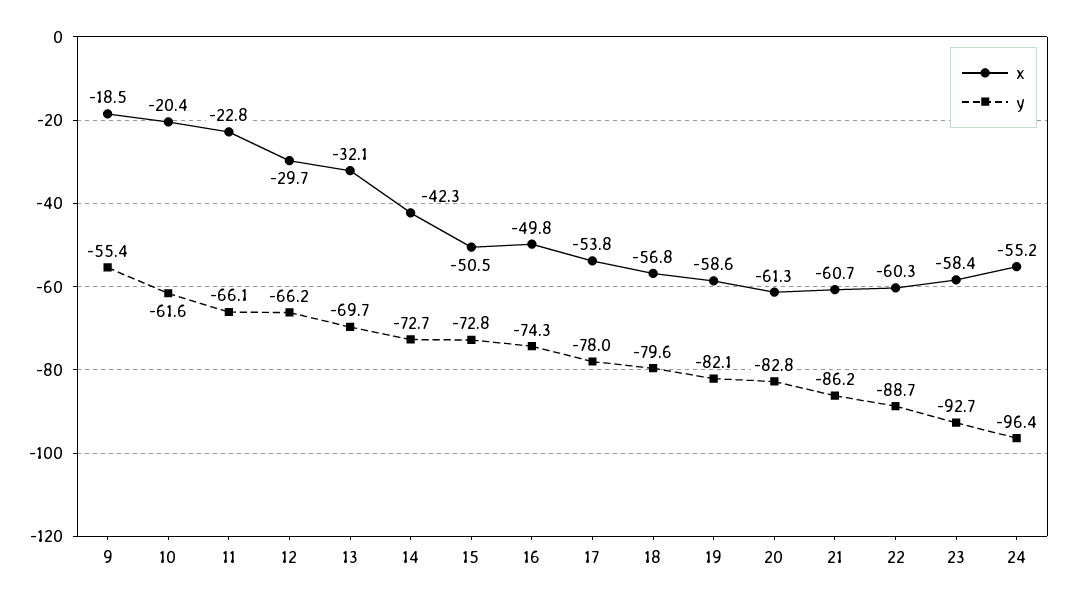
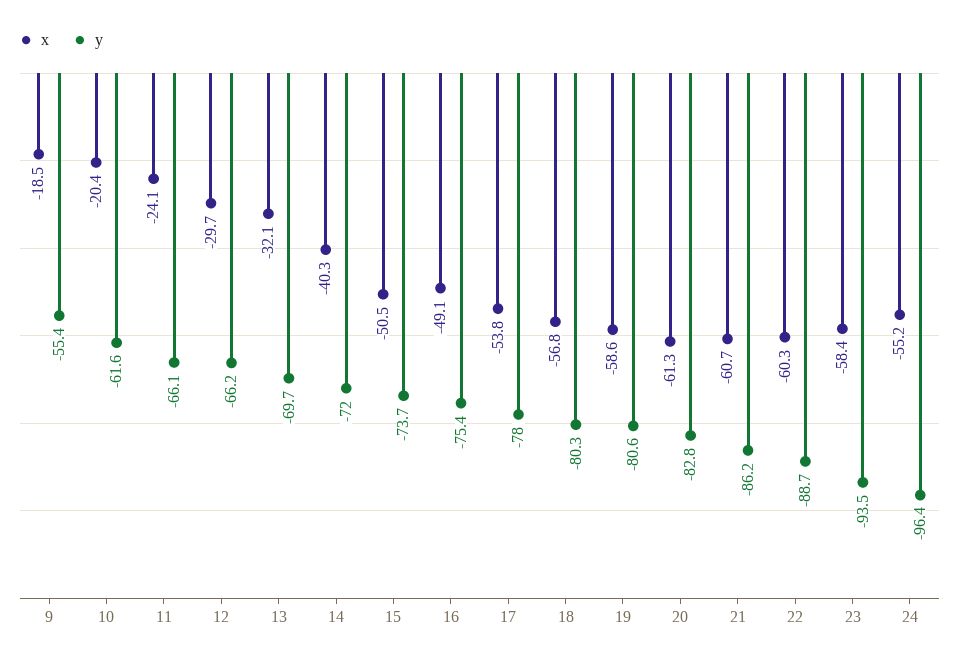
x, 11: -22.8 -> -24.1
x, 14: -42.3 -> -40.3
y, 14: -72.7 -> -72
y, 15: -72.8 -> -73.7
x, 16: -49.8 -> -49.1
y, 16: -74.3 -> -75.4
y, 18: -79.6 -> -80.3
y, 19: -82.1 -> -80.6
y, 23: -92.7 -> -93.5

